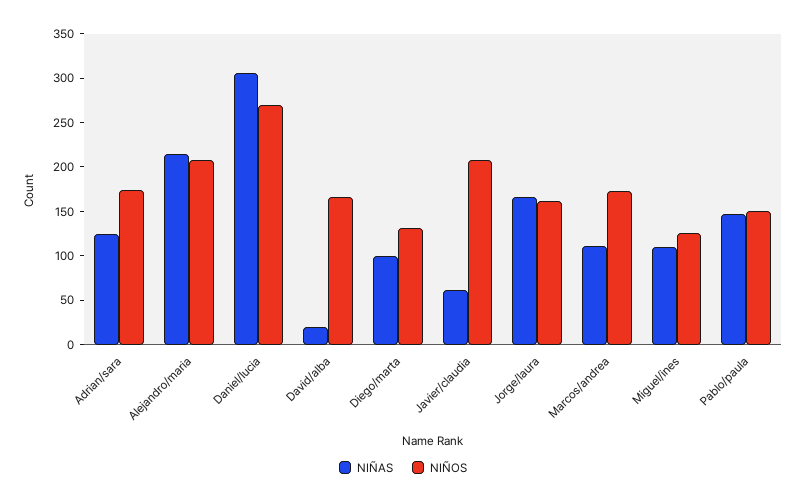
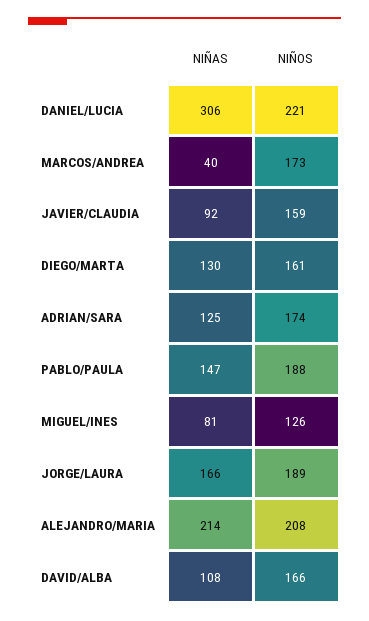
NIÑOS, Daniel/lucia: 270 -> 221
NIÑAS, David/alba: 20 -> 108
NIÑAS, Diego/marta: 100 -> 130
NIÑOS, Diego/marta: 130 -> 161
NIÑAS, Javier/claudia: 60 -> 92
NIÑOS, Javier/claudia: 210 -> 159
NIÑOS, Jorge/laura: 160 -> 189
NIÑAS, Marcos/andrea: 110 -> 40
NIÑAS, Miguel/ines: 110 -> 81
NIÑOS, Pablo/paula: 150 -> 188

